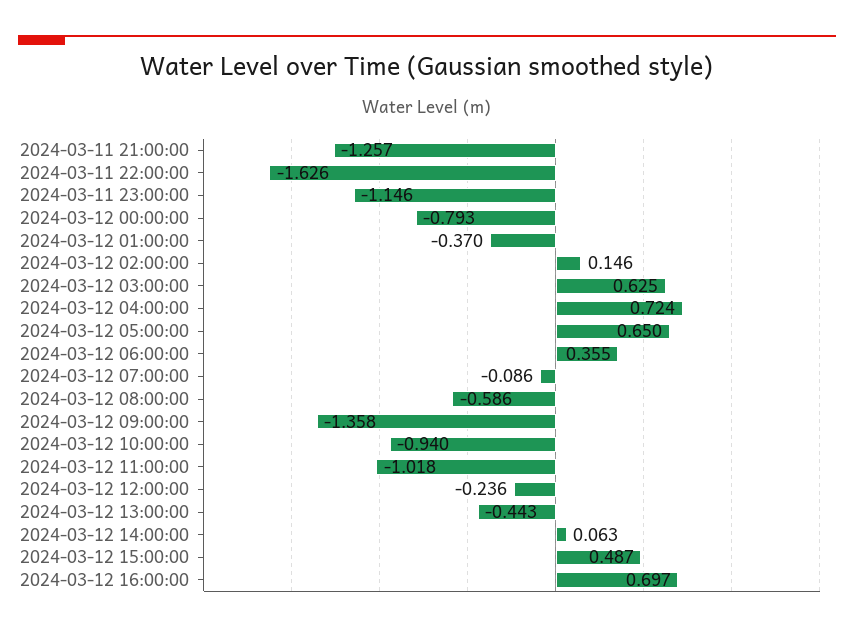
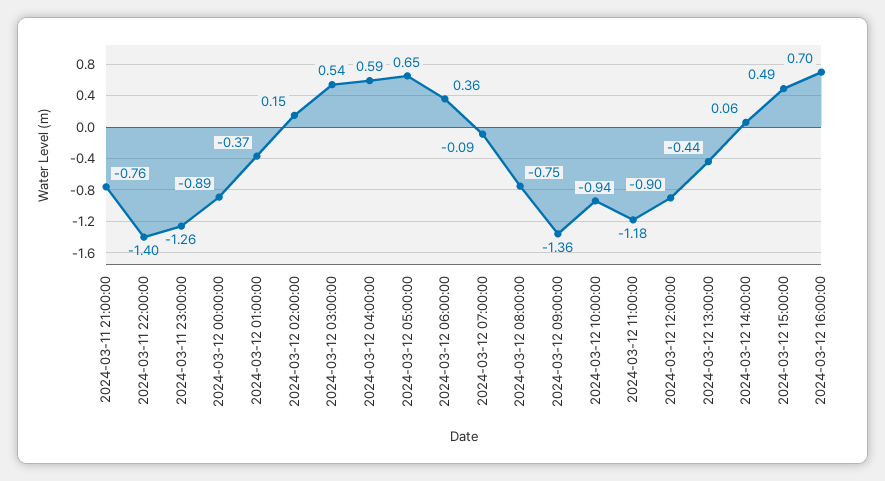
2024-03-11 21:00:00: -1.257 -> -0.76
2024-03-11 22:00:00: -1.626 -> -1.4
2024-03-11 23:00:00: -1.146 -> -1.26
2024-03-12 00:00:00: -0.793 -> -0.89
2024-03-12 03:00:00: 0.625 -> 0.54
2024-03-12 04:00:00: 0.724 -> 0.59
2024-03-12 08:00:00: -0.586 -> -0.75
2024-03-12 11:00:00: -1.018 -> -1.18
2024-03-12 12:00:00: -0.236 -> -0.9

